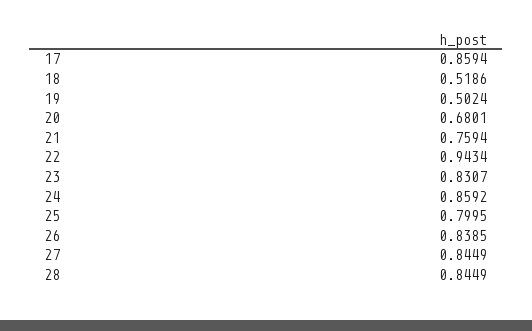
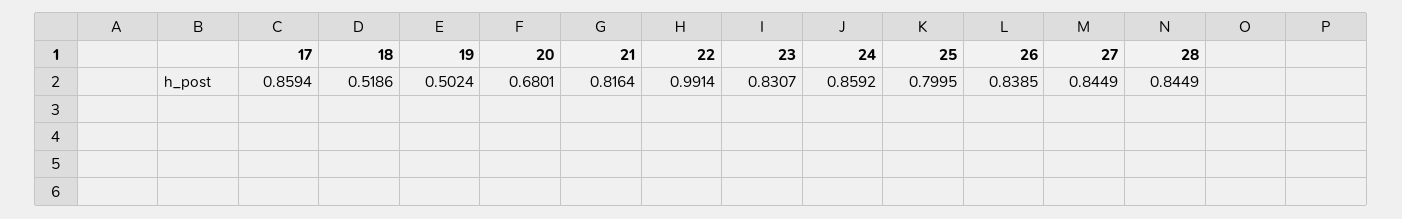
21: 0.7594 -> 0.8164
22: 0.9434 -> 0.9914

